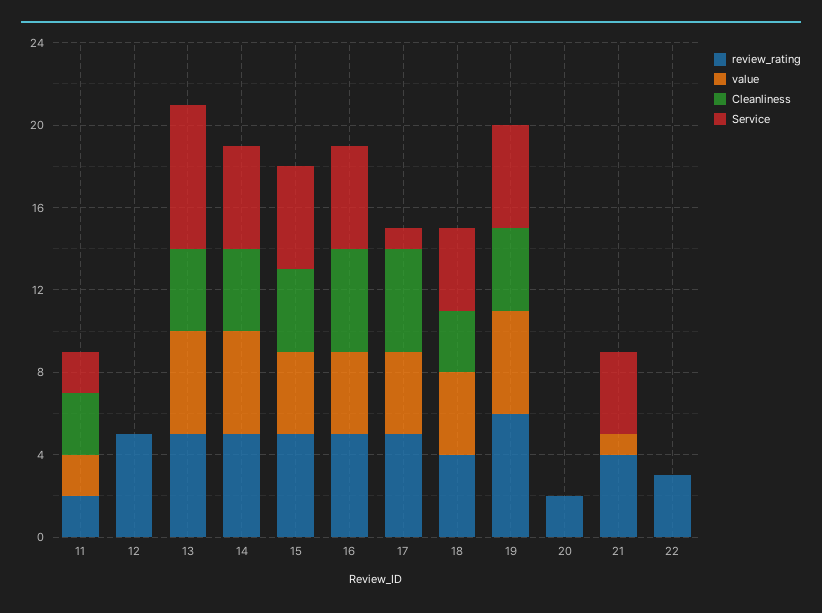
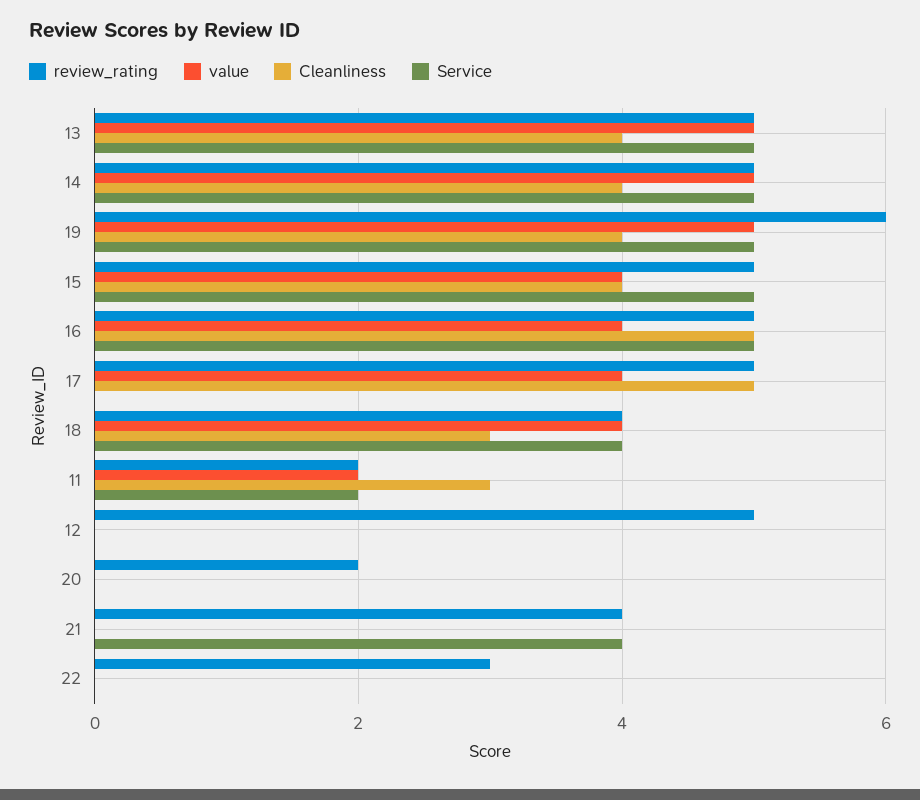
Service, 13: 7 -> 5
Service, 17: 1 -> 0
value, 21: 1 -> 0

